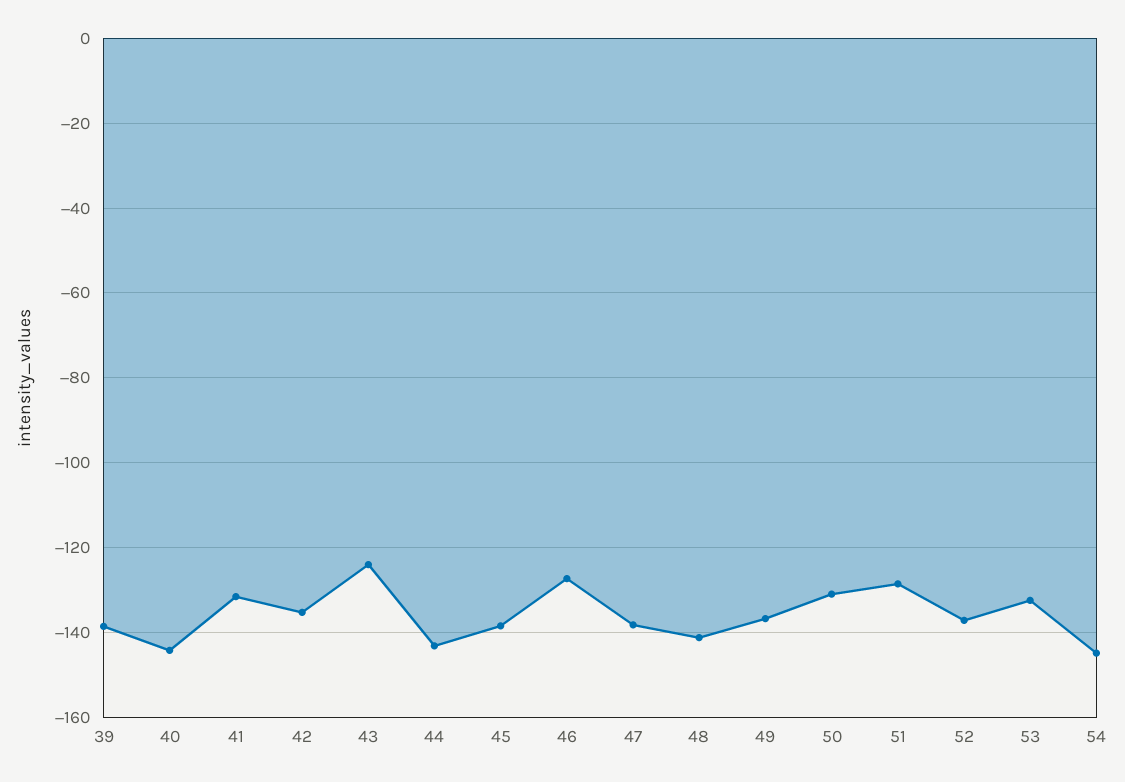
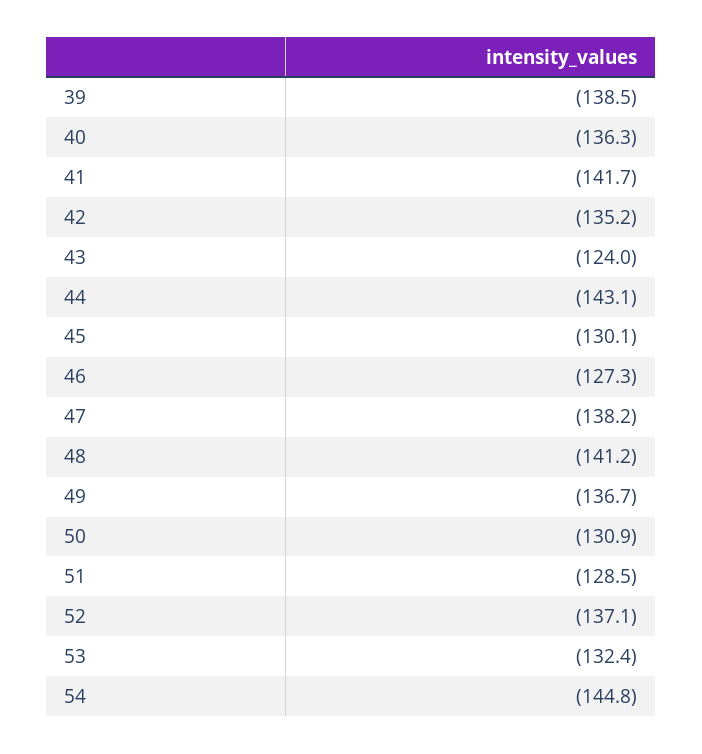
40: -144 -> -136.3
41: -132 -> -141.7
45: -138 -> -130.1

